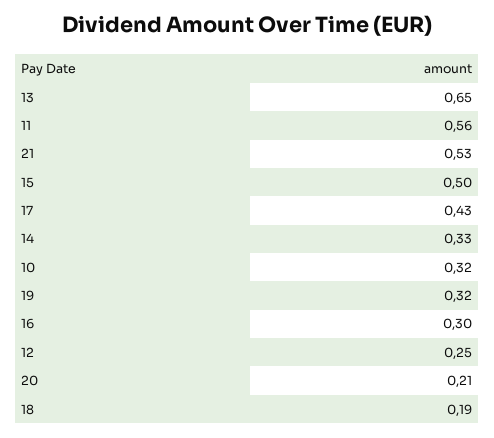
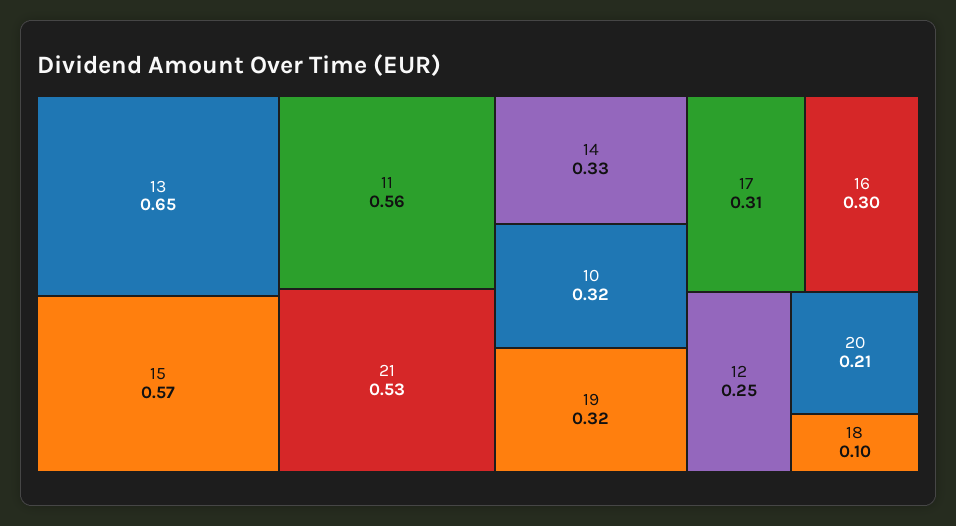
15: 0.5 -> 0.57
17: 0.43 -> 0.31
18: 0.19 -> 0.1

